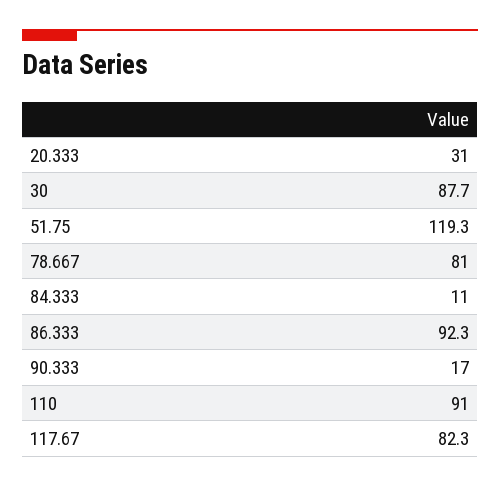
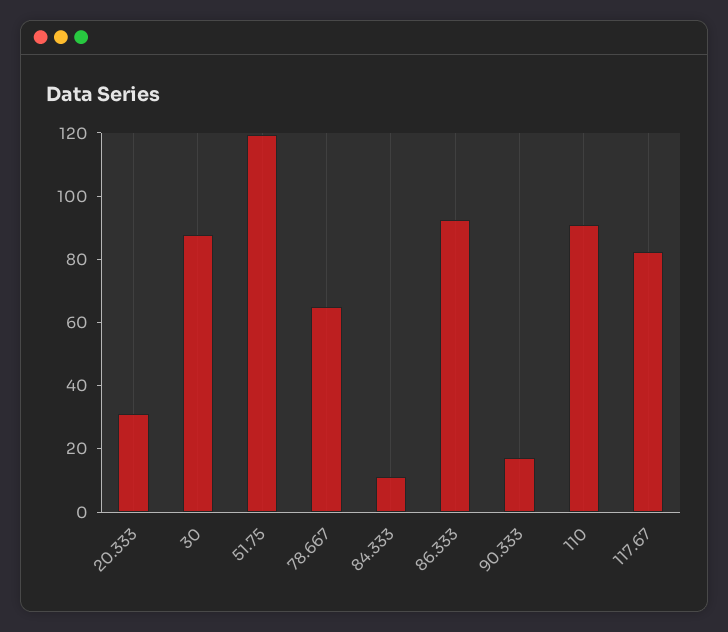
78.667: 81 -> 65

